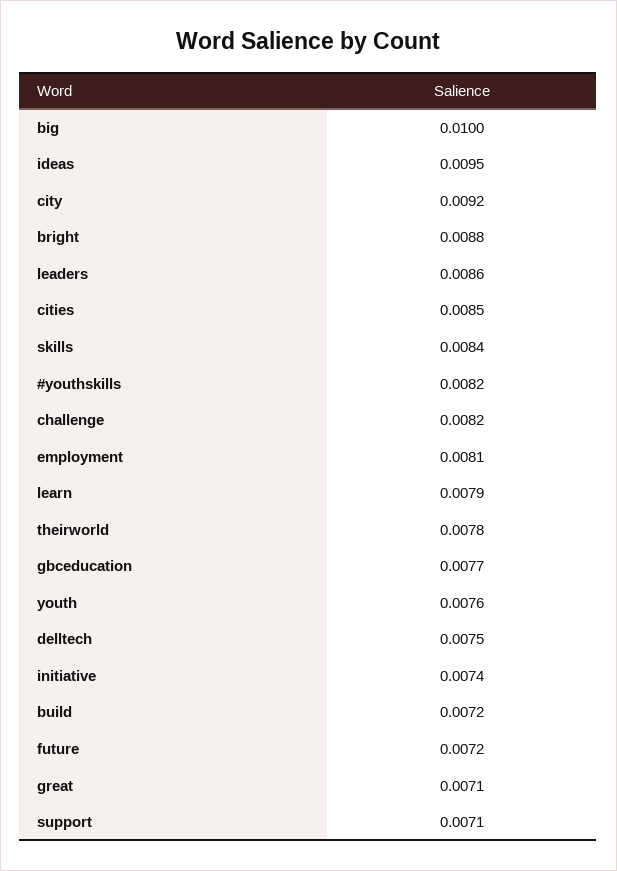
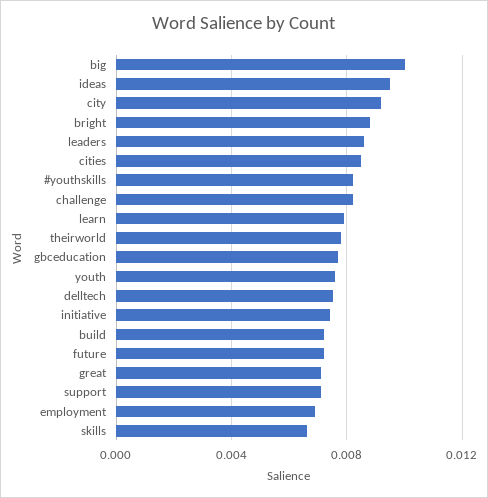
skills: 0.0084 -> 0.0065
employment: 0.0081 -> 0.007

